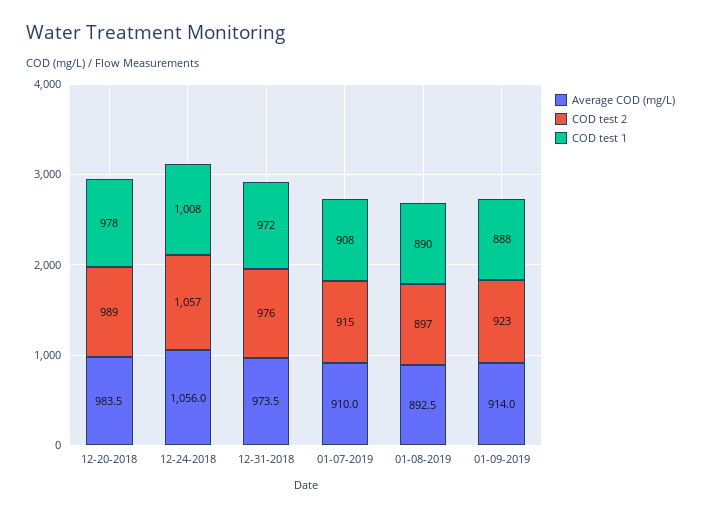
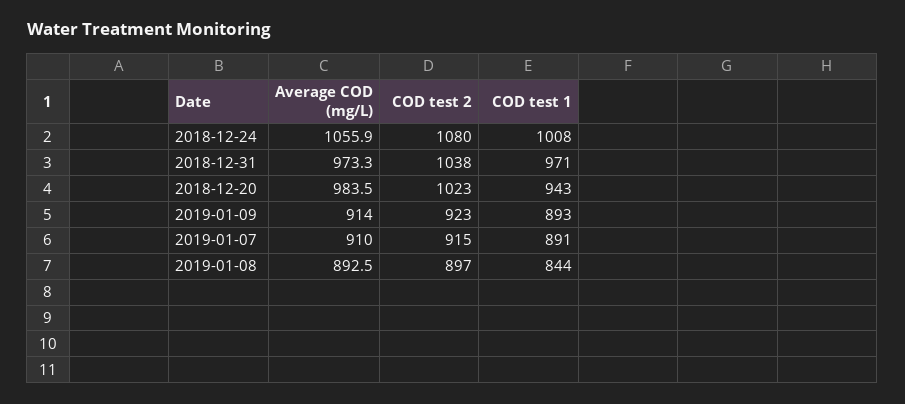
COD test 2, 12-20-2018: 989 -> 1023
COD test 1, 12-20-2018: 978 -> 943
Average COD (mg/L), 12-24-2018: 1056 -> 1055.9
COD test 2, 12-24-2018: 1057 -> 1080
Average COD (mg/L), 12-31-2018: 973.5 -> 973.3
COD test 2, 12-31-2018: 976 -> 1038
COD test 1, 12-31-2018: 972 -> 971
COD test 1, 01-07-2019: 908 -> 891
COD test 1, 01-08-2019: 890 -> 844
COD test 1, 01-09-2019: 888 -> 893

